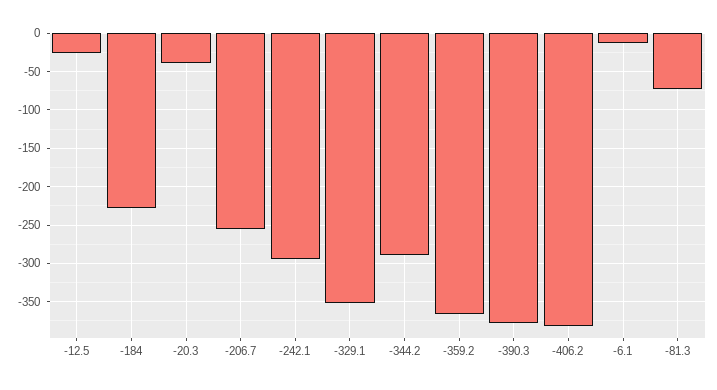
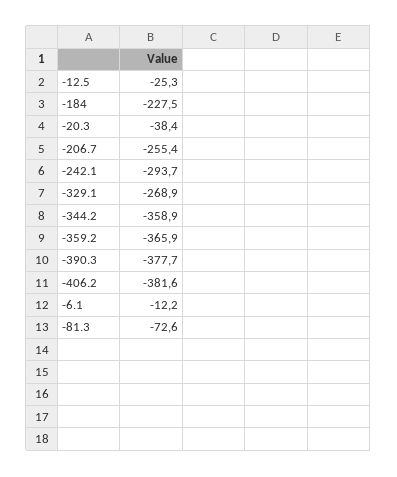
-329.1: -350 -> -268.9
-344.2: -290 -> -358.9

